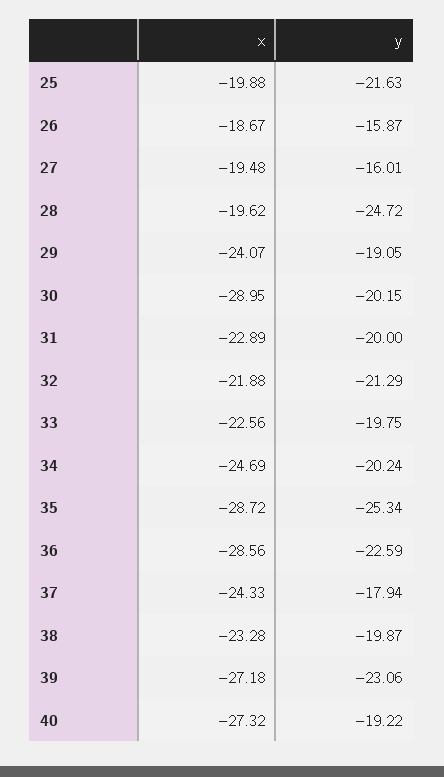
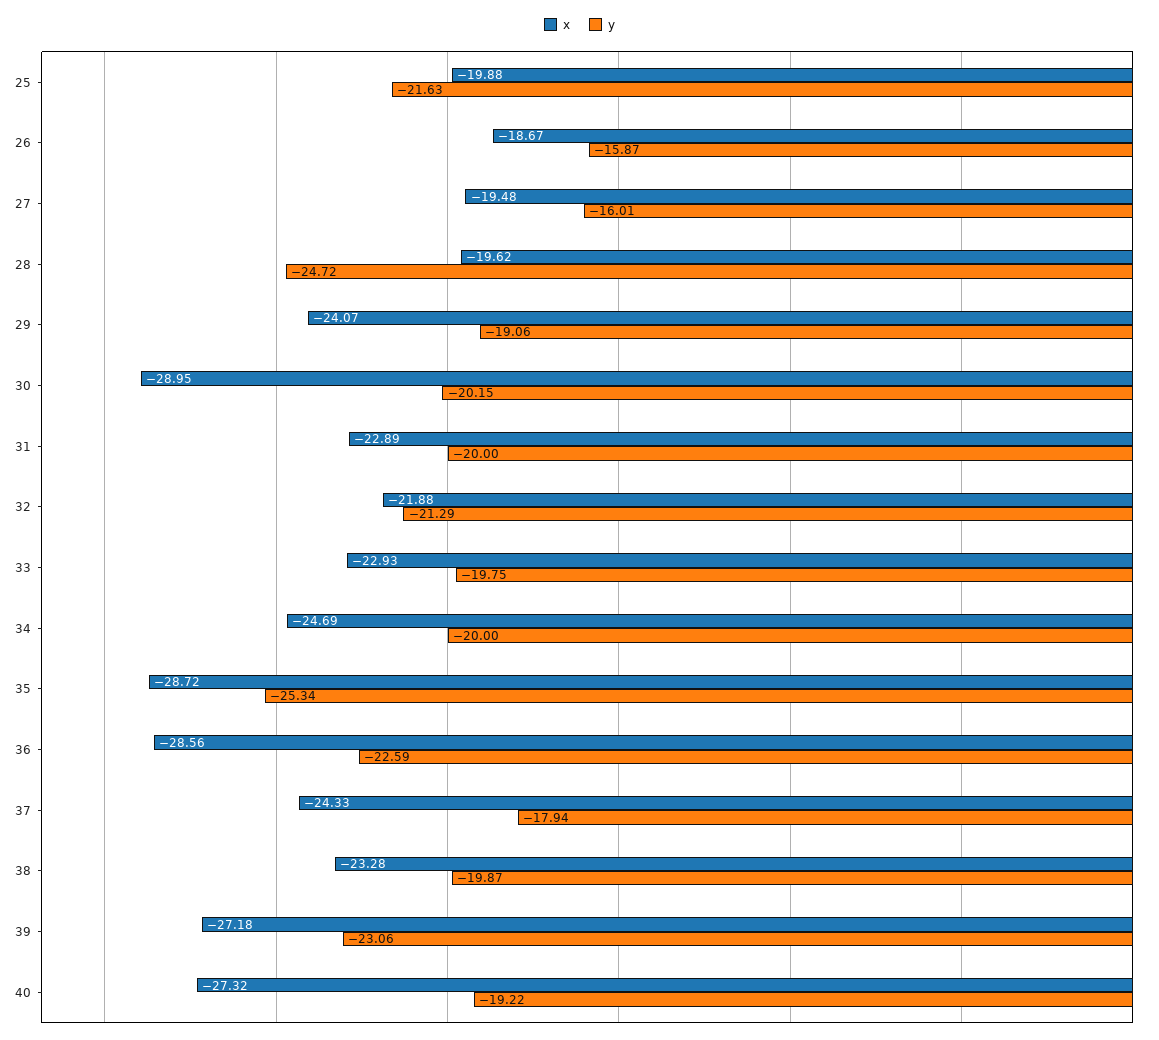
y, 29: -19.05 -> -19.06
x, 33: -22.56 -> -22.93
y, 34: -20.24 -> -20

